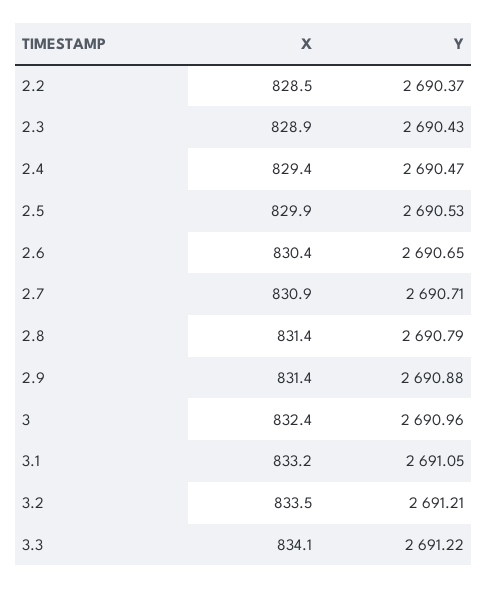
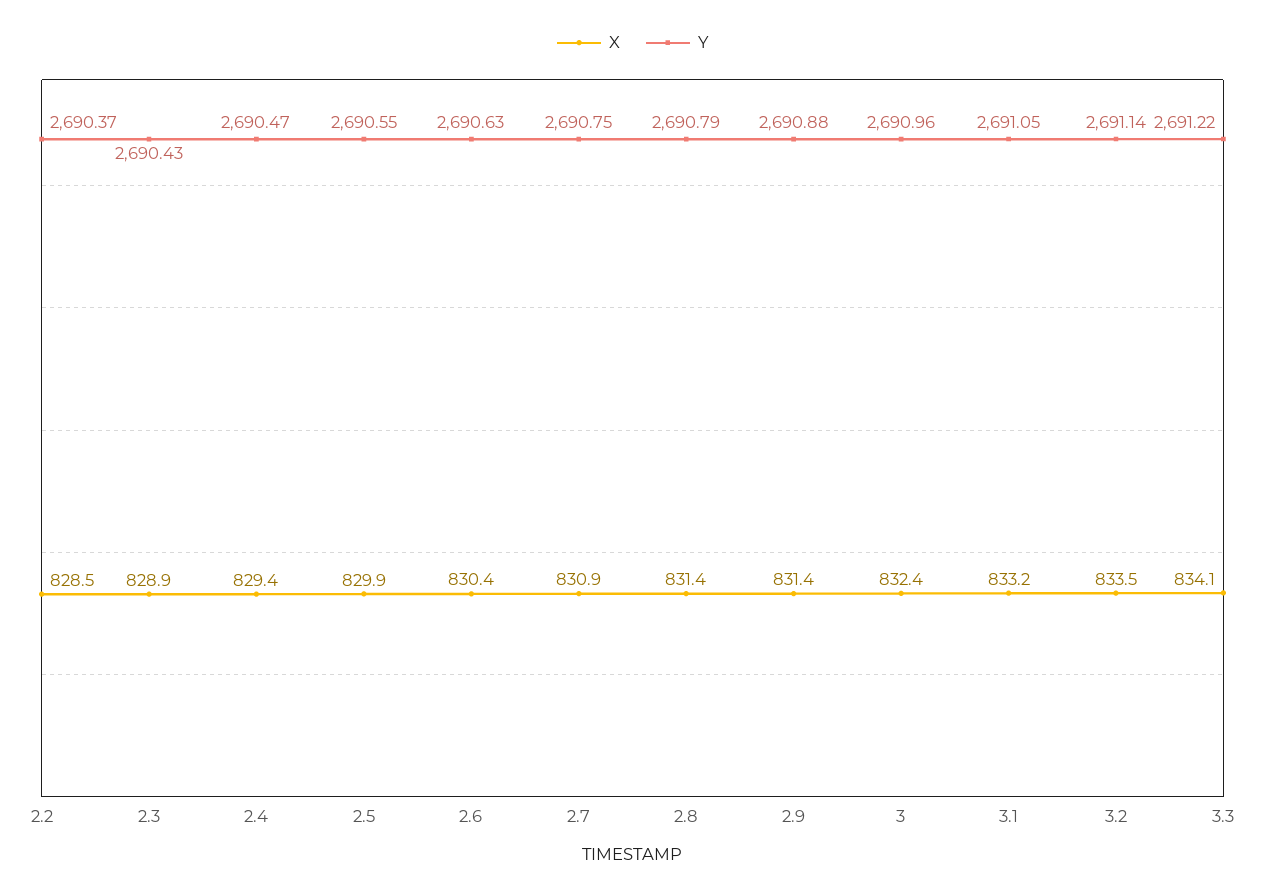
Y, 2.5: 2690.53 -> 2690.55
Y, 2.6: 2690.65 -> 2690.63
Y, 2.7: 2690.71 -> 2690.75
Y, 3.2: 2691.21 -> 2691.14

